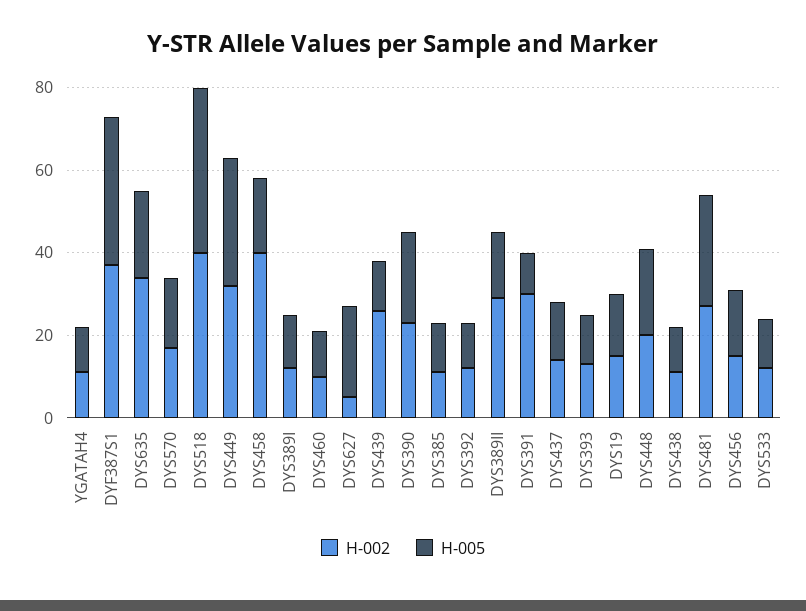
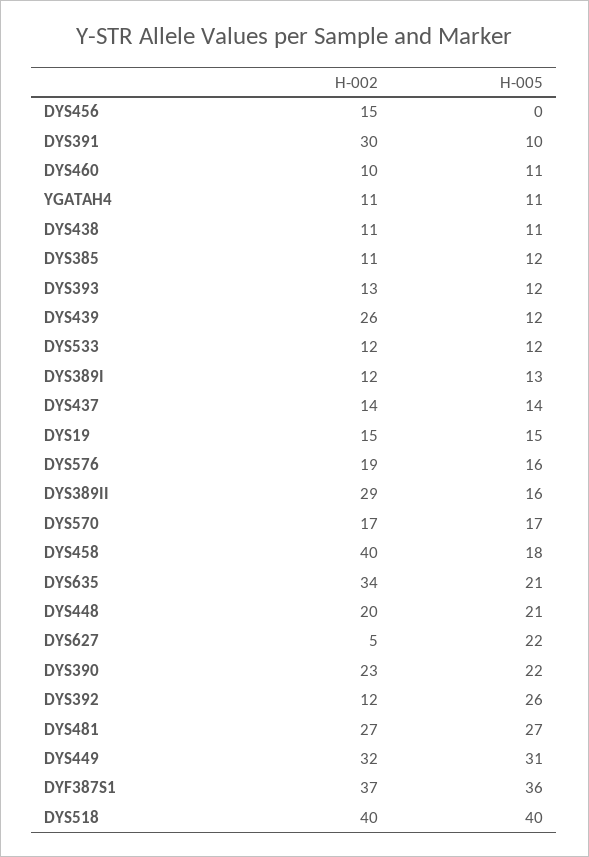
H-005, DYS392: 10 -> 26
H-005, DYS456: 15 -> 0
H-002, DYS576: none -> 19
H-005, DYS576: none -> 16

